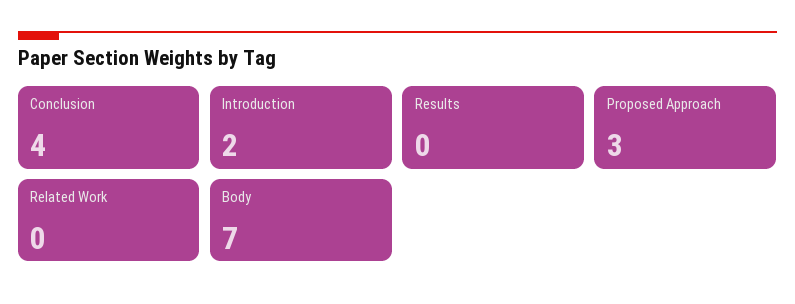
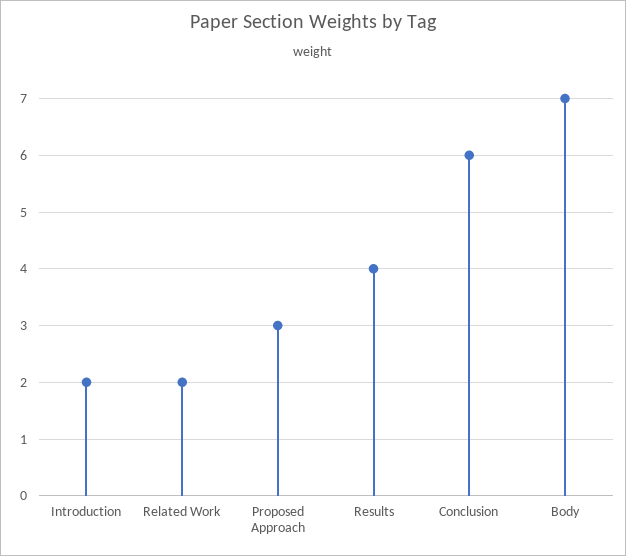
Conclusion: 4 -> 6
Results: 0 -> 4
Related Work: 0 -> 2

